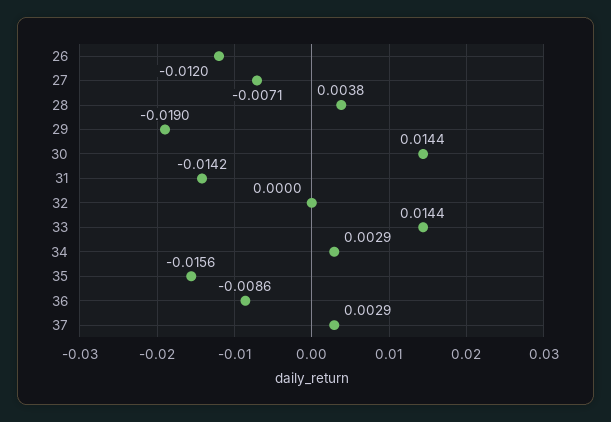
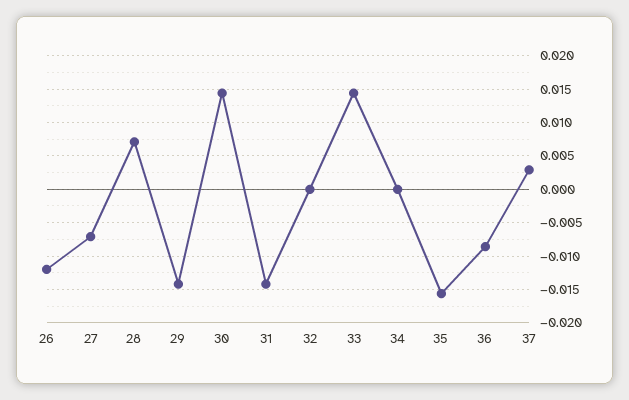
28: 0.0038 -> 0.007
29: -0.019 -> -0.014
34: 0.0029 -> 0

